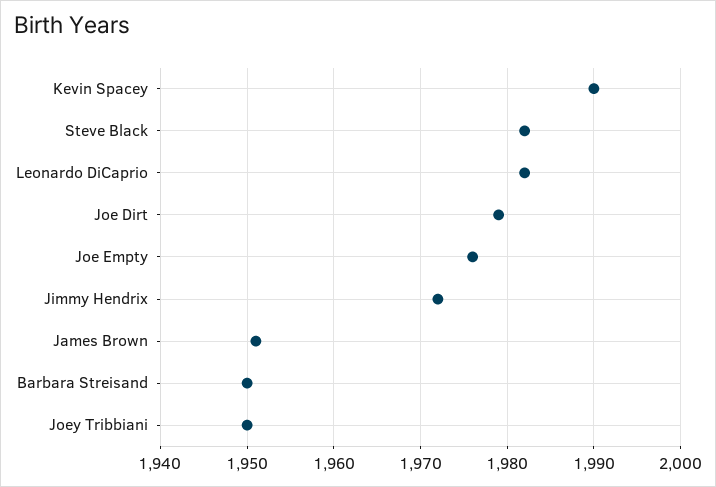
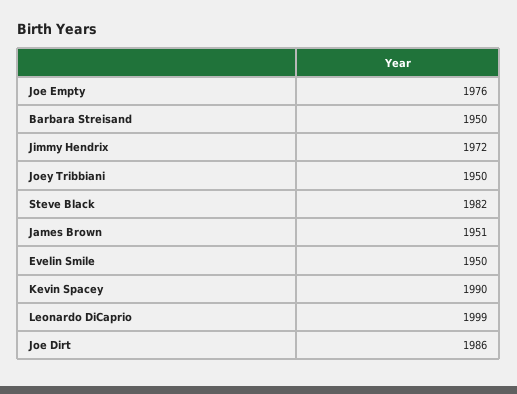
Leonardo DiCaprio: 1982 -> 1999
Joe Dirt: 1979 -> 1986
Evelin Smile: none -> 1950

